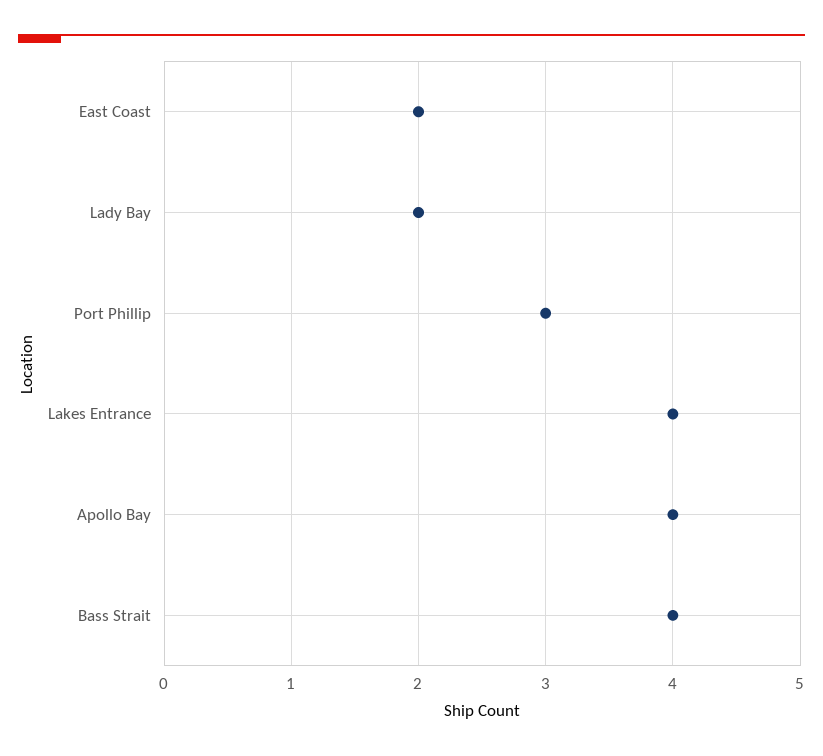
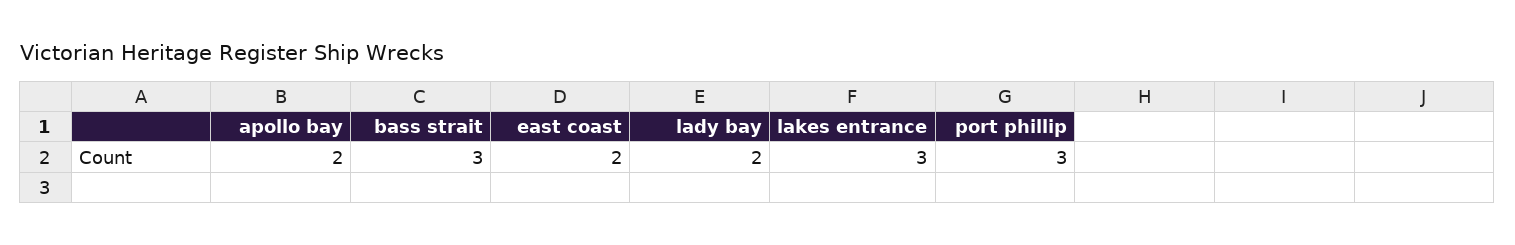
Lakes Entrance: 4 -> 3
Apollo Bay: 4 -> 2
Bass Strait: 4 -> 3

